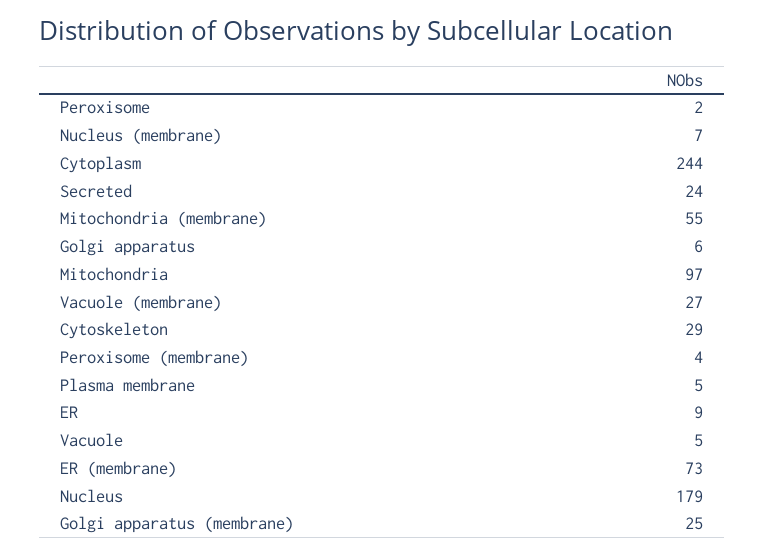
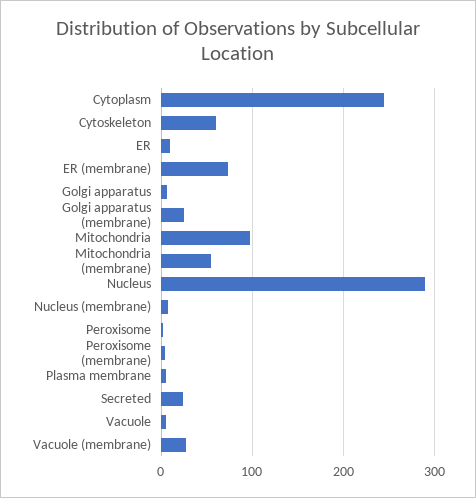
Cytoskeleton: 29 -> 60
Nucleus: 179 -> 290

